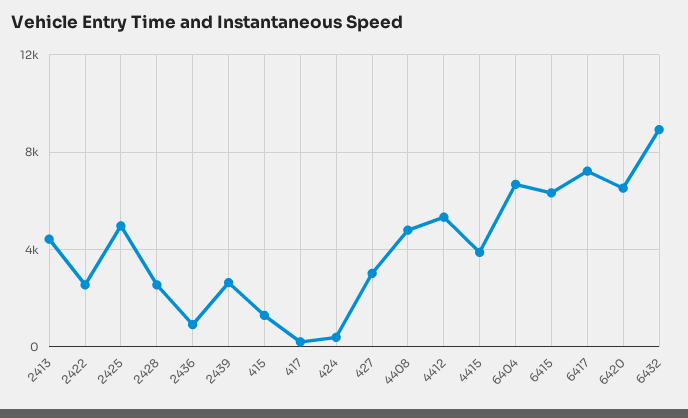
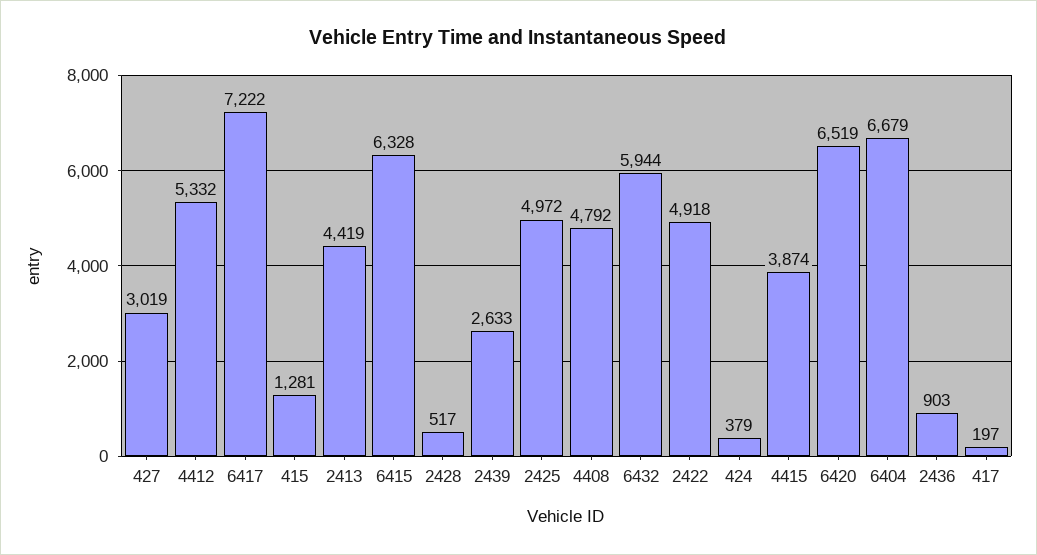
2422: 2500 -> 4918
2428: 2500 -> 517
6432: 9000 -> 5944

